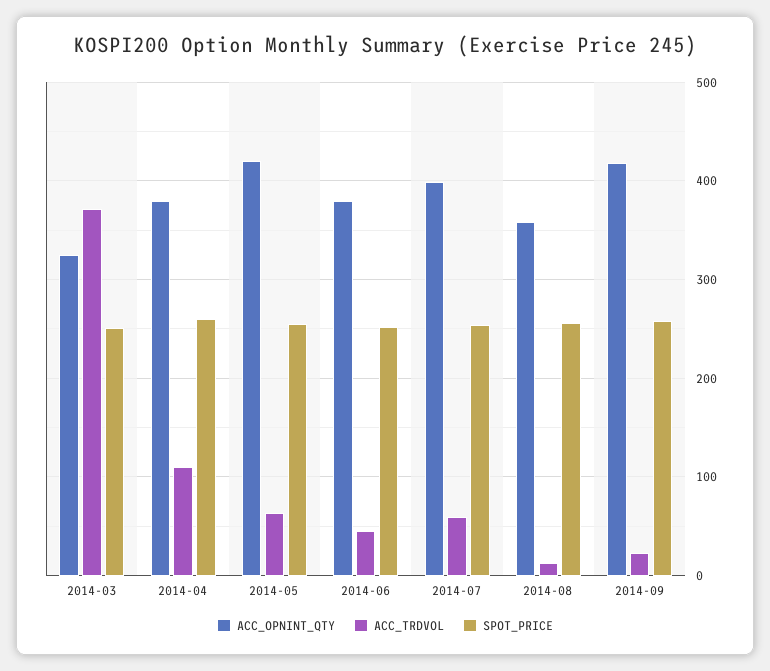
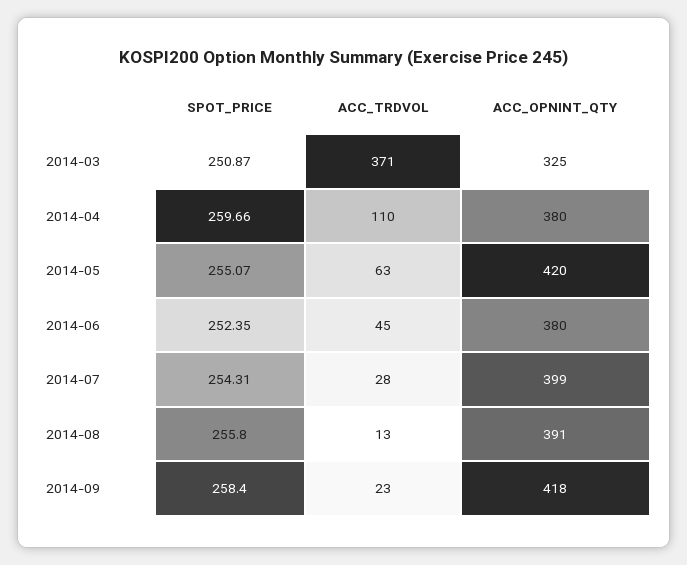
ACC_TRDVOL, 2014-07: 60 -> 28
ACC_OPNINT_QTY, 2014-08: 360 -> 391

